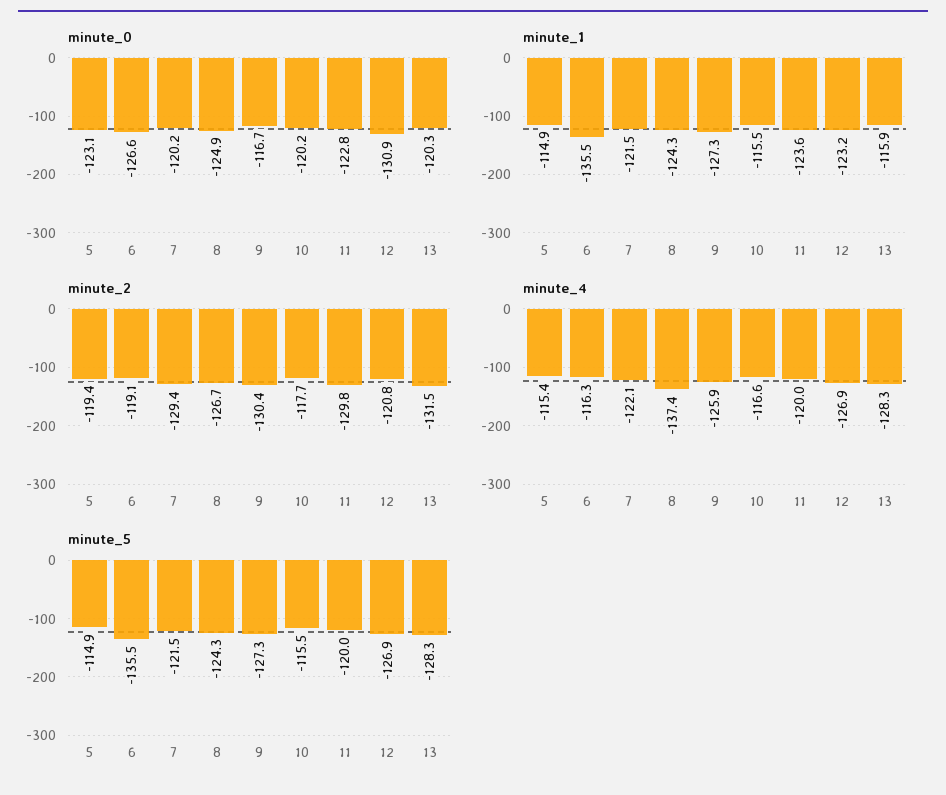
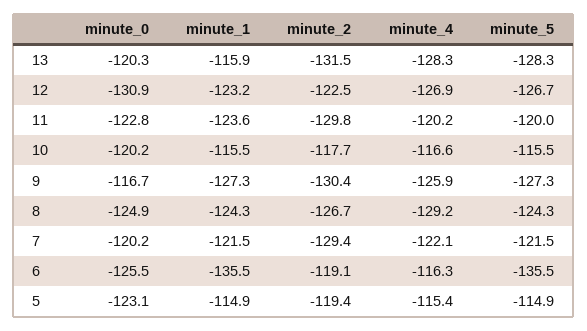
minute_0, 6: -126.6 -> -125.5
minute_2, 12: -120.8 -> -122.5
minute_4, 8: -137.4 -> -129.2
minute_4, 11: -120 -> -120.2
minute_5, 12: -126.9 -> -126.7

